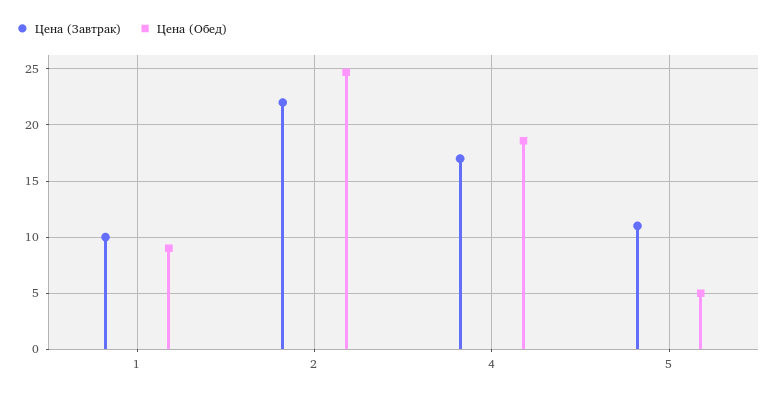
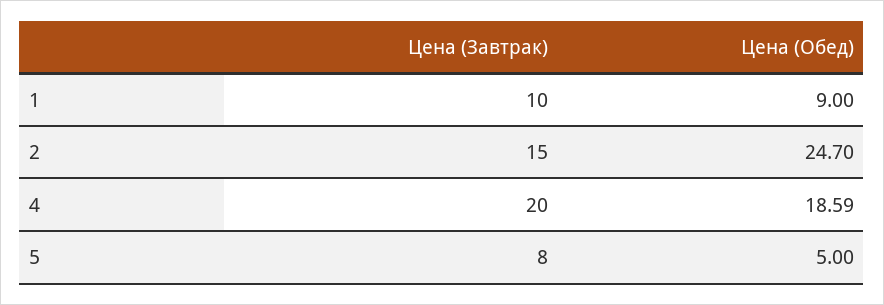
Цена (Завтрак), 2: 22 -> 15
Цена (Завтрак), 4: 17 -> 20
Цена (Завтрак), 5: 11 -> 8

